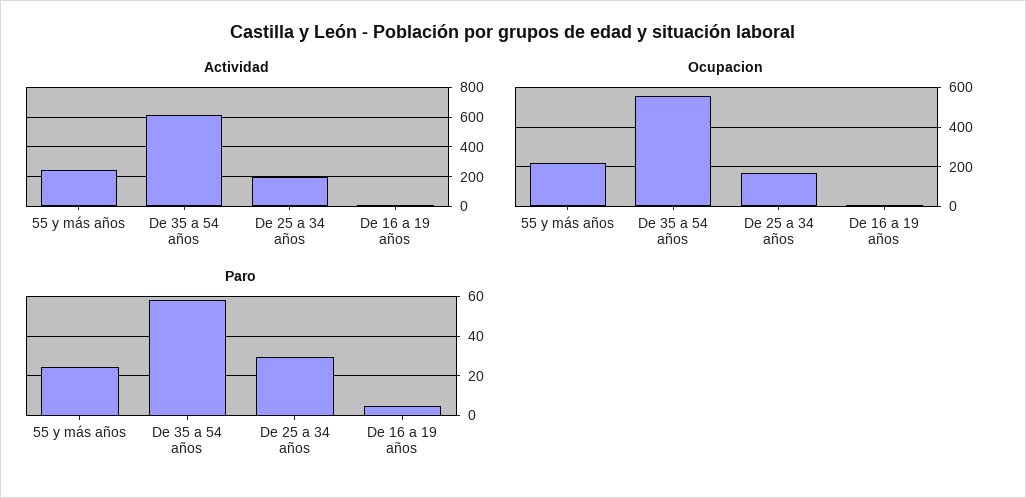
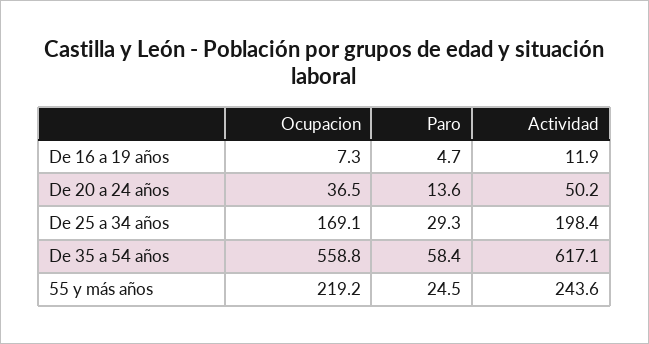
Ocupacion, De 20 a 24 años: none -> 36.5
Paro, De 20 a 24 años: none -> 13.6
Actividad, De 20 a 24 años: none -> 50.2

